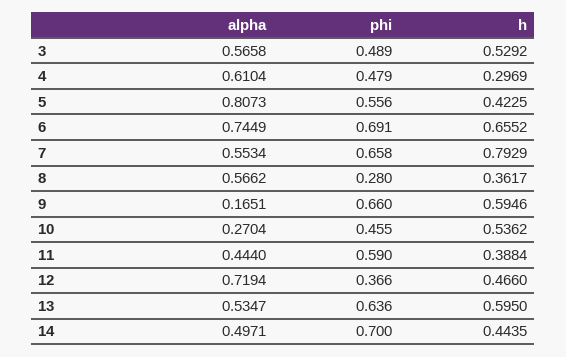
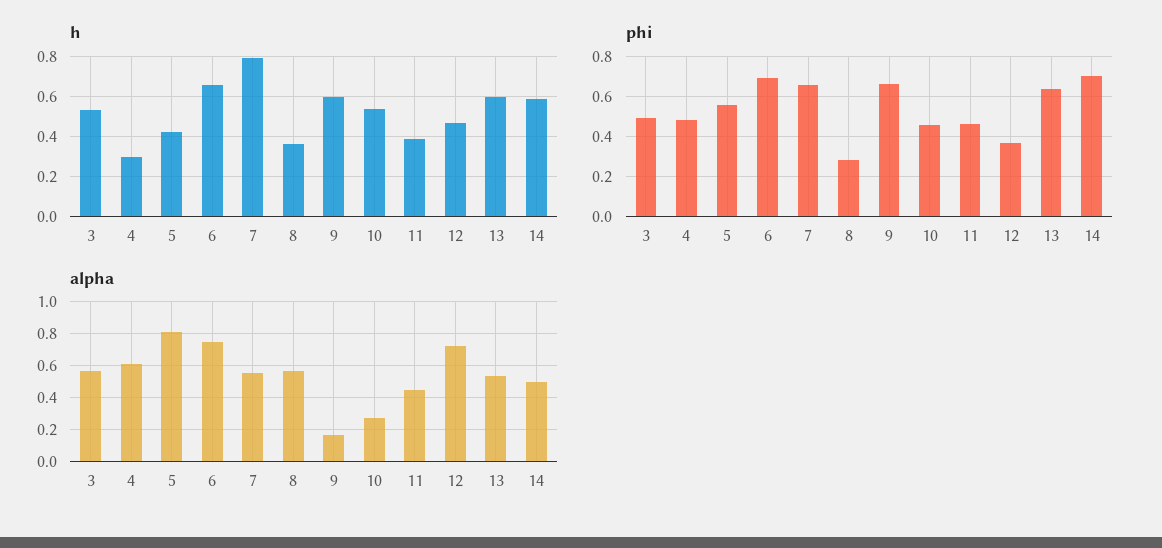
phi, 11: 0.59 -> 0.45
h, 14: 0.4435 -> 0.6

